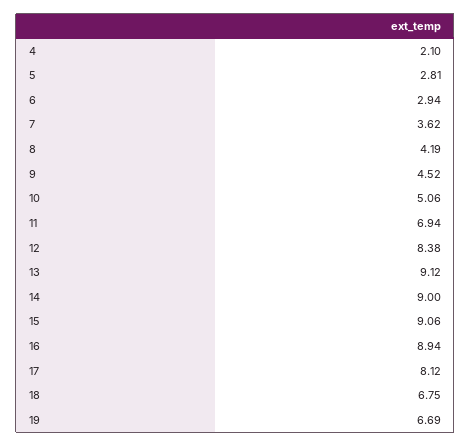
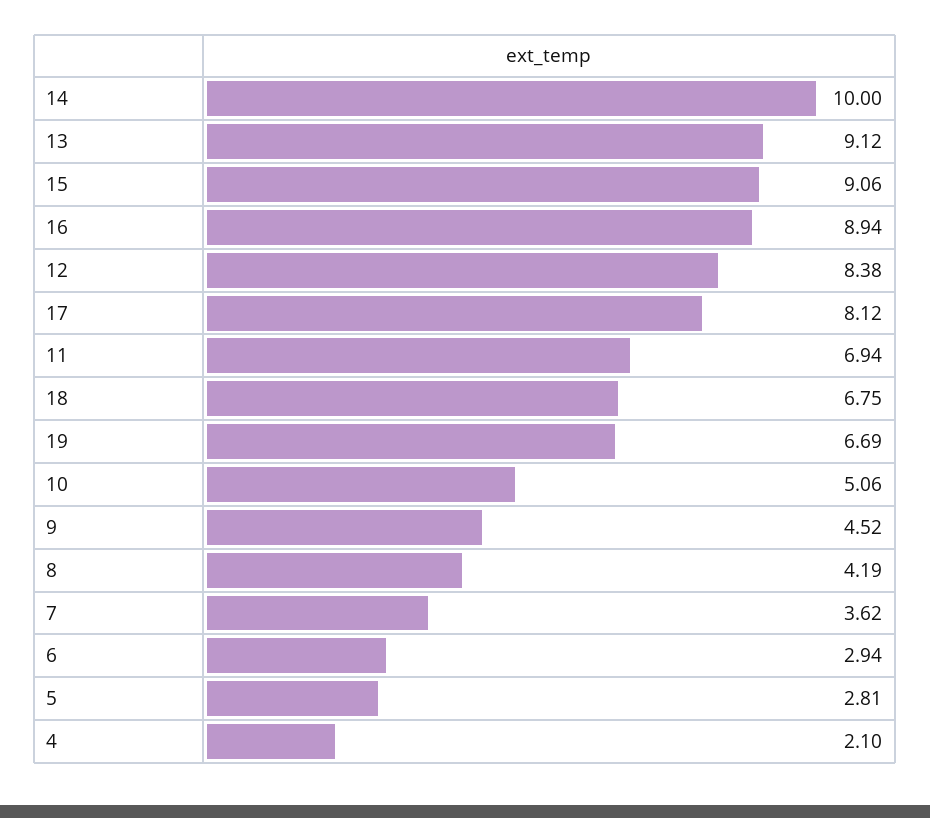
14: 9 -> 10

